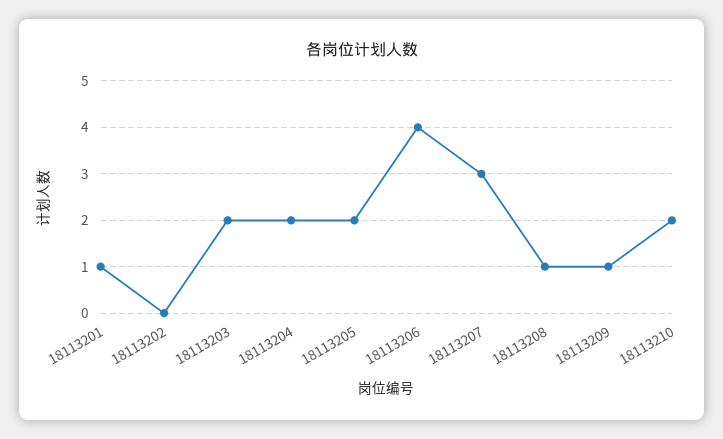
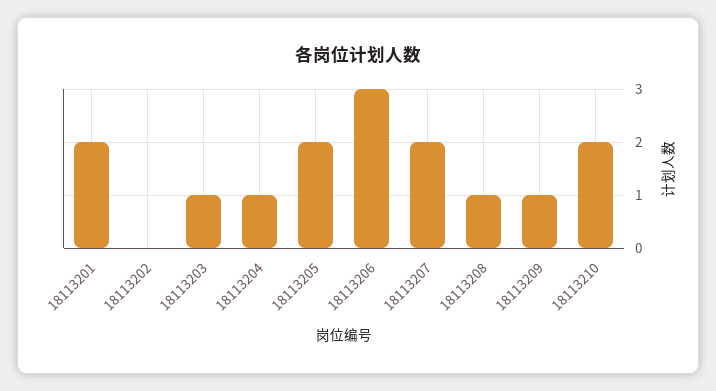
18113201: 1 -> 2
18113203: 2 -> 1
18113204: 2 -> 1
18113206: 4 -> 3
18113207: 3 -> 2

